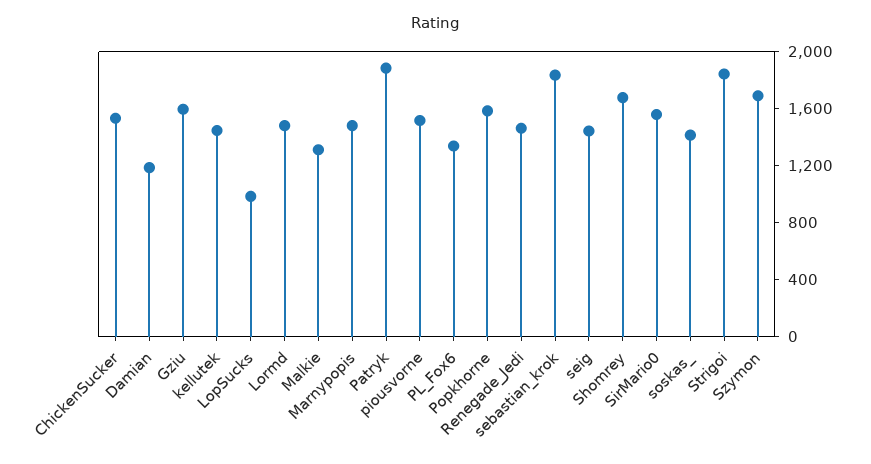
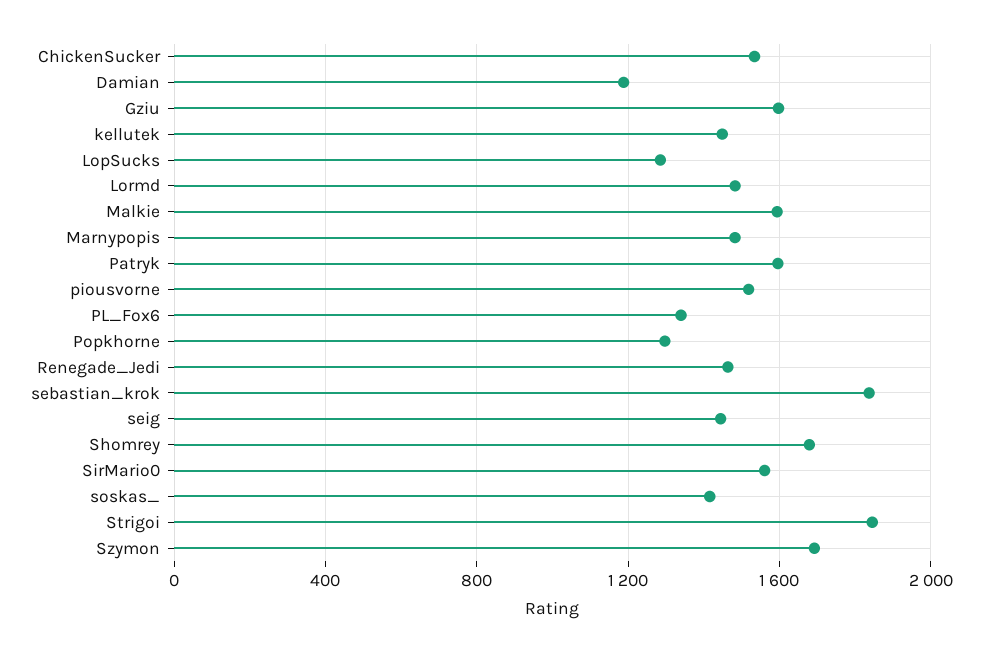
LopSucks: 1000 -> 1300
Malkie: 1300 -> 1600
Patryk: 1900 -> 1600
Popkhorne: 1600 -> 1300

